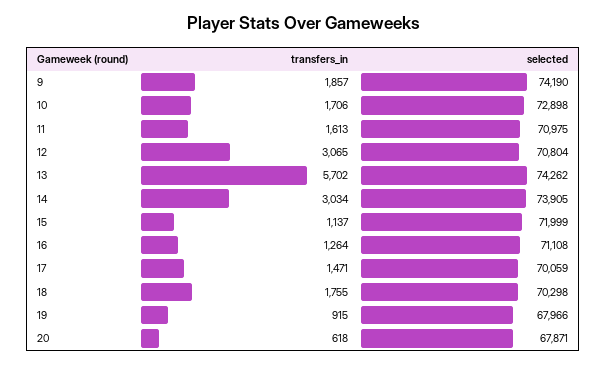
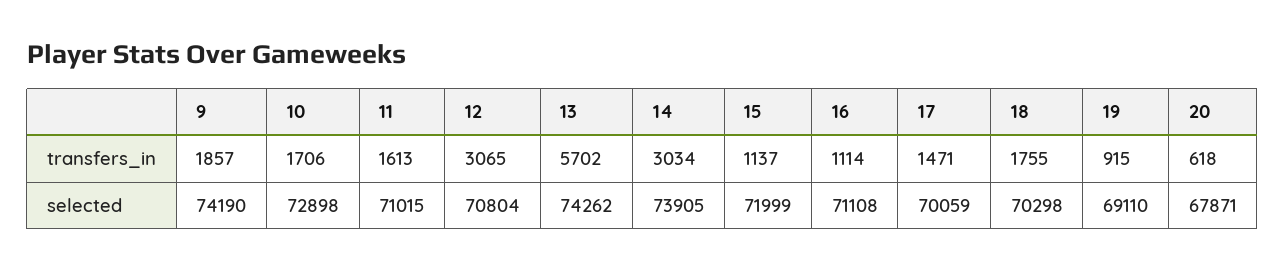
selected, 11: 70975 -> 71015
transfers_in, 16: 1264 -> 1114
selected, 19: 67966 -> 69110

